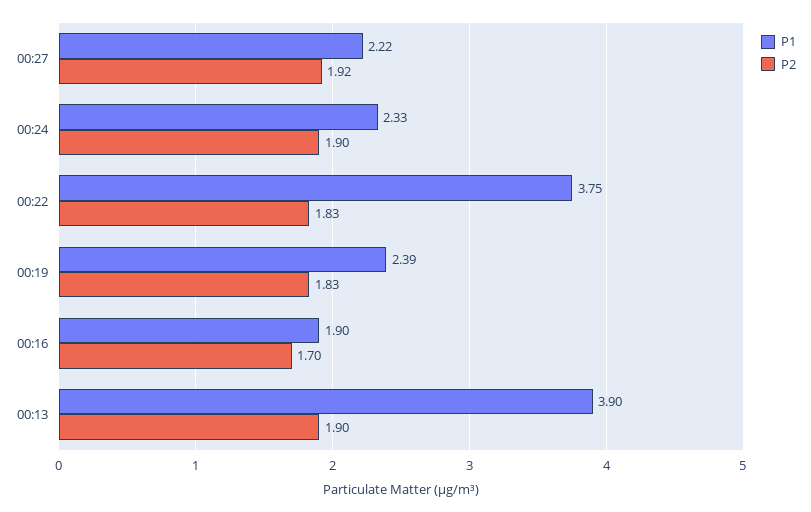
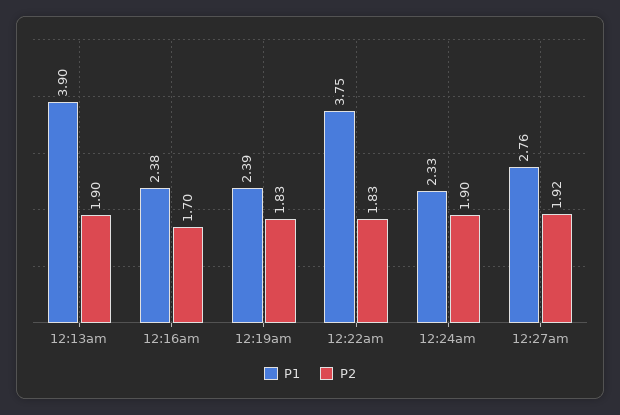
P1, 00:27: 2.22 -> 2.76
P1, 00:16: 1.9 -> 2.38

